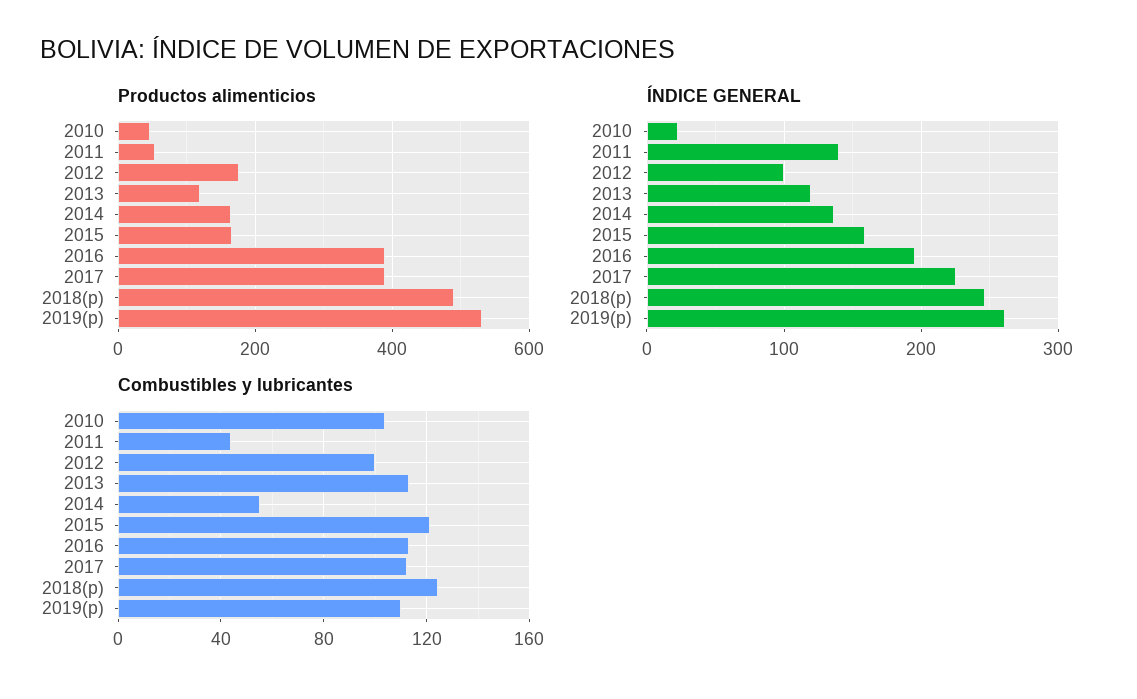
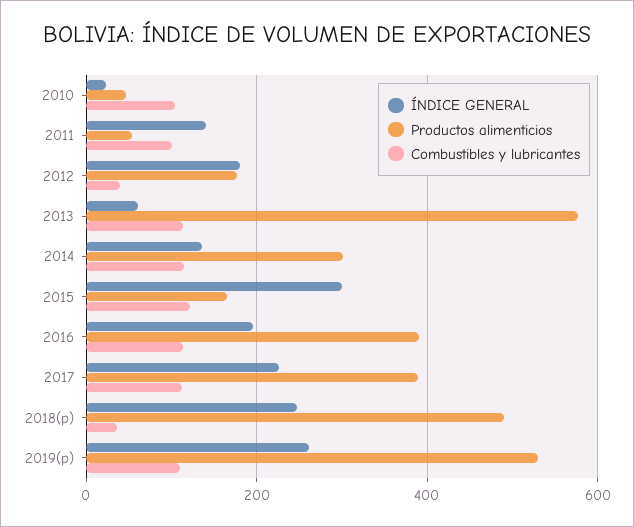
Productos alimenticios, 2013: 120 -> 580
Productos alimenticios, 2014: 160 -> 300
ÍNDICE GENERAL, 2012: 100 -> 180
ÍNDICE GENERAL, 2013: 120 -> 60
ÍNDICE GENERAL, 2015: 160 -> 300
Combustibles y lubricantes, 2011: 45 -> 100
Combustibles y lubricantes, 2012: 100 -> 40
Combustibles y lubricantes, 2014: 55 -> 120
Combustibles y lubricantes, 2018(p): 125 -> 40

